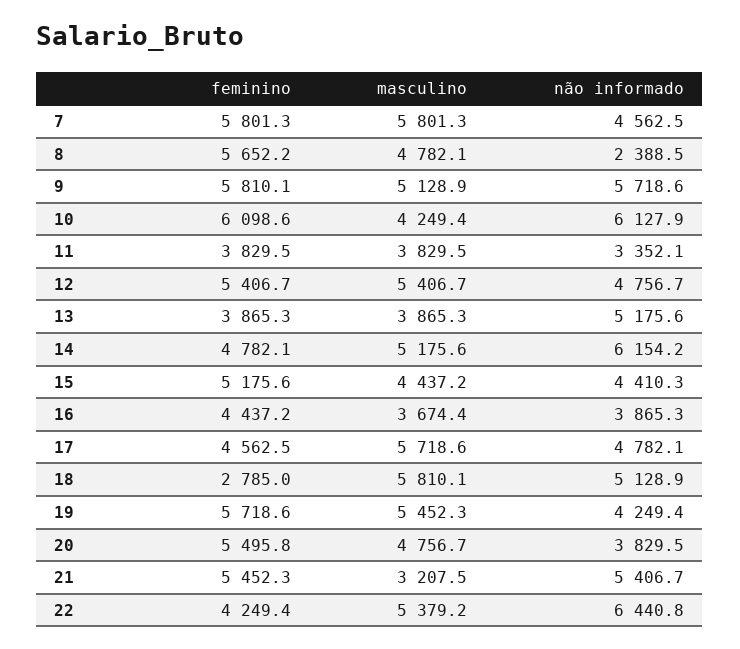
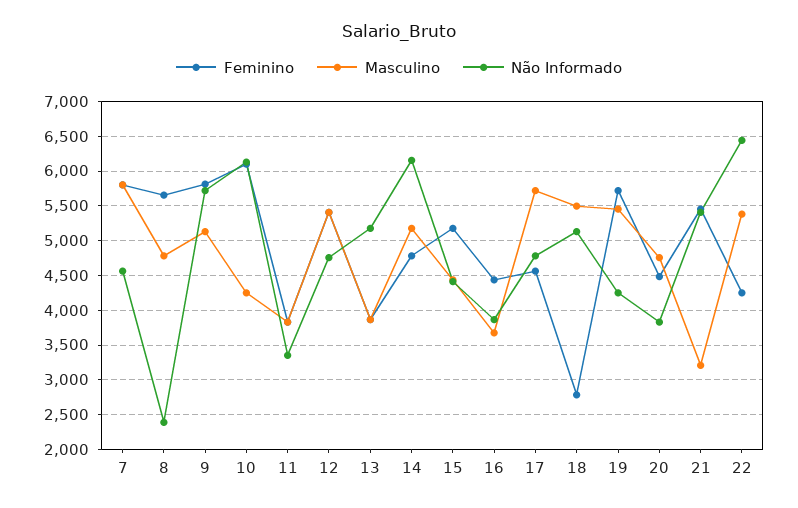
masculino, 18: 5810.1 -> 5500
feminino, 20: 5495.8 -> 4500

